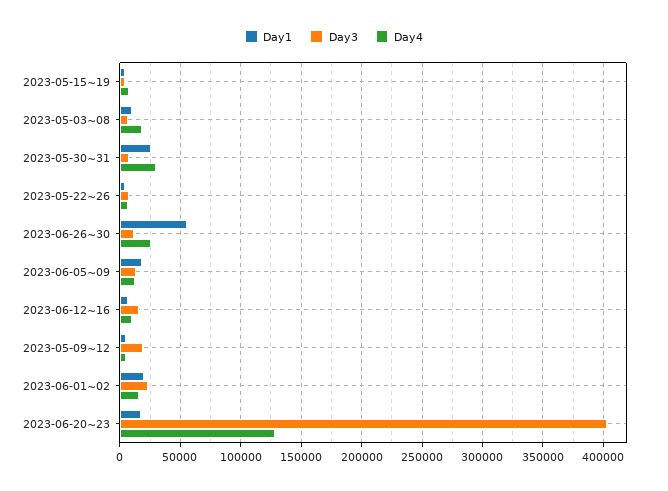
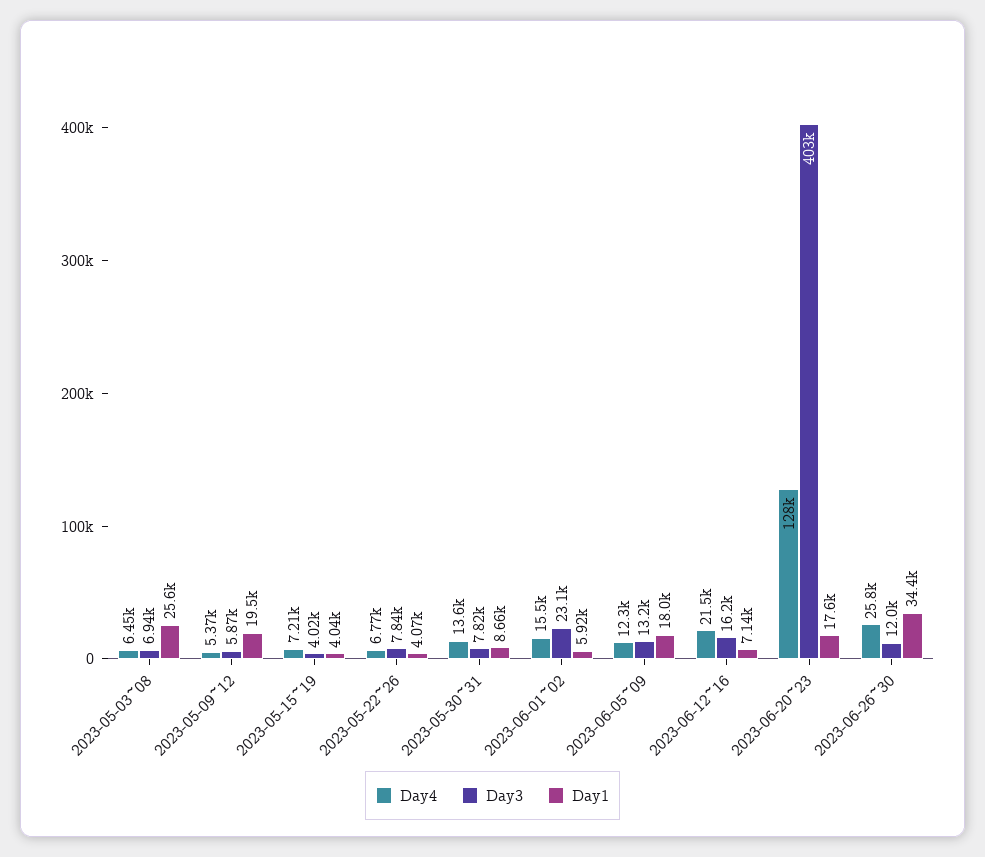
Day1, 2023-05-03~08: 10000 -> 25600
Day4, 2023-05-03~08: 20000 -> 6450
Day1, 2023-05-30~31: 25000 -> 8660
Day4, 2023-05-30~31: 30000 -> 13600
Day1, 2023-06-26~30: 55000 -> 34400
Day4, 2023-06-12~16: 10000 -> 21500
Day1, 2023-05-09~12: 5000 -> 19500
Day3, 2023-05-09~12: 20000 -> 5870
Day1, 2023-06-01~02: 20000 -> 5920

